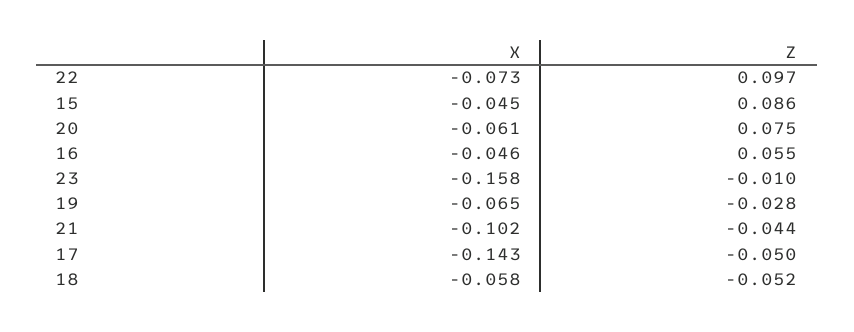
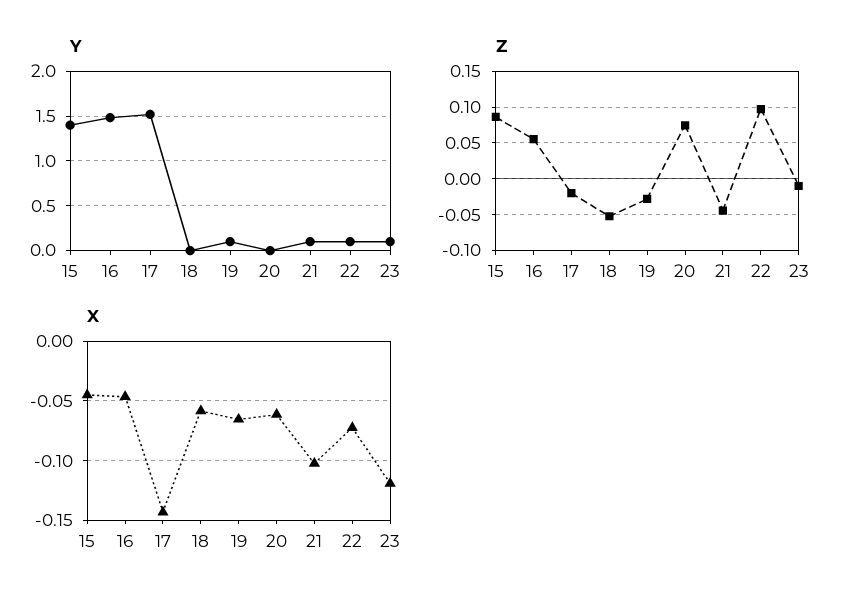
X, 23: -0.158 -> -0.12
Z, 17: -0.05 -> -0.02
Y, 15: none -> 1.4
Y, 16: none -> 1.5
Y, 17: none -> 1.5
Y, 18: none -> 0
Y, 19: none -> 0.1
Y, 20: none -> 0
Y, 21: none -> 0.1
Y, 22: none -> 0.1
Y, 23: none -> 0.1

